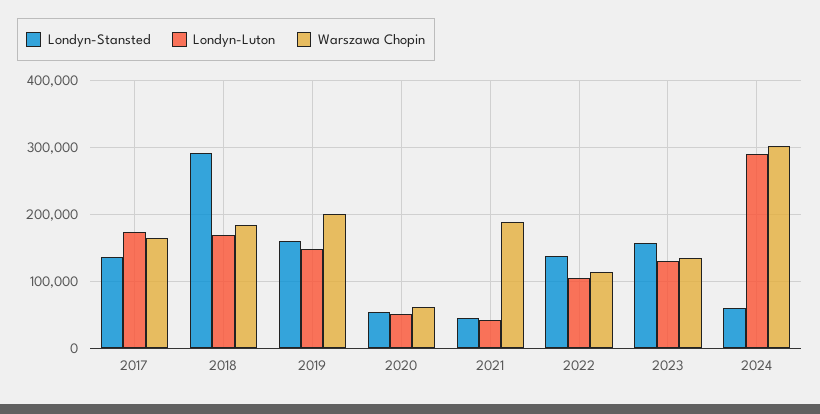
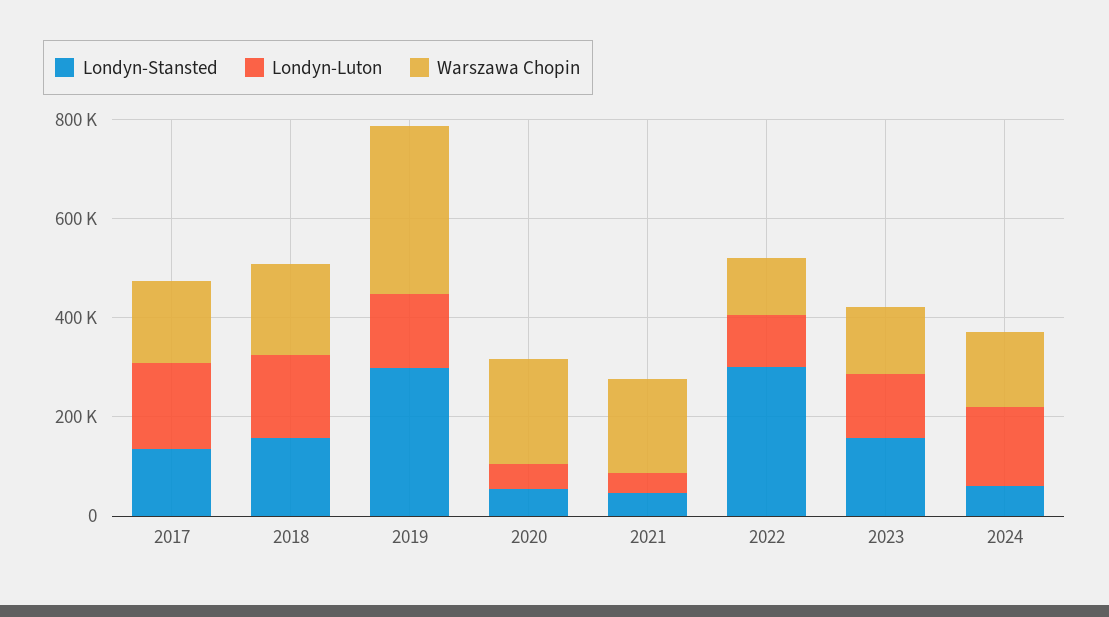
Londyn-Stansted, 2018: 290000 -> 150000
Londyn-Stansted, 2019: 160000 -> 300000
Warszawa Chopin, 2019: 200000 -> 350000
Warszawa Chopin, 2020: 60000 -> 200000
Londyn-Stansted, 2022: 140000 -> 300000
Londyn-Luton, 2024: 290000 -> 150000
Warszawa Chopin, 2024: 300000 -> 150000

